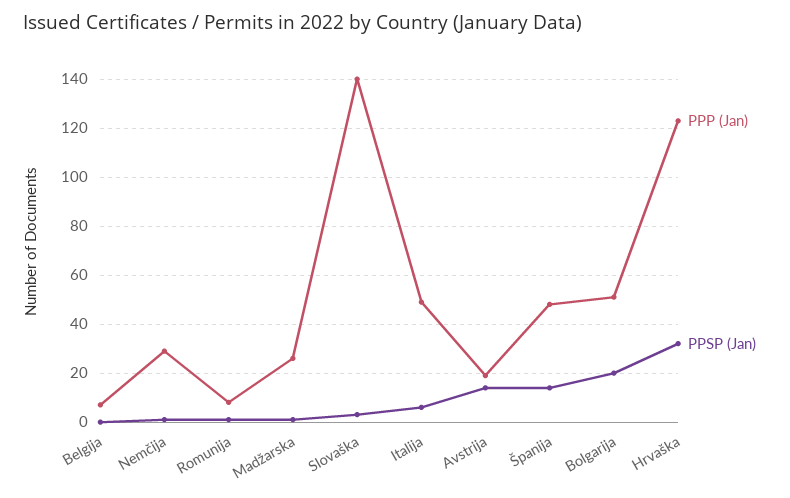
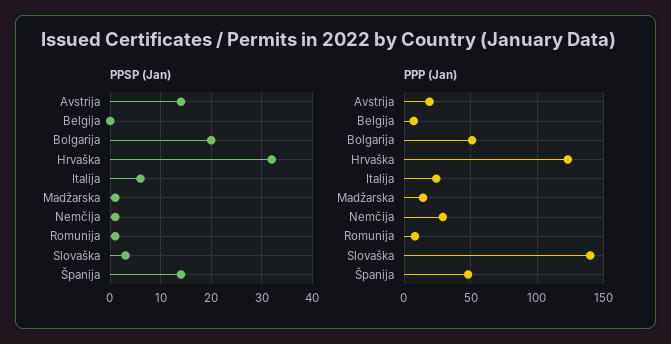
PPP (Jan), Madžarska: 25 -> 15
PPP (Jan), Italija: 50 -> 25

